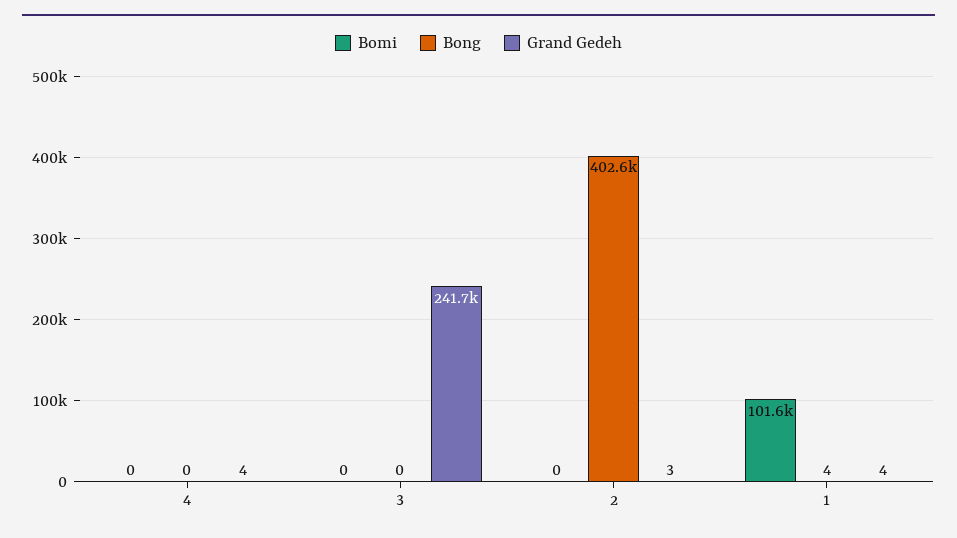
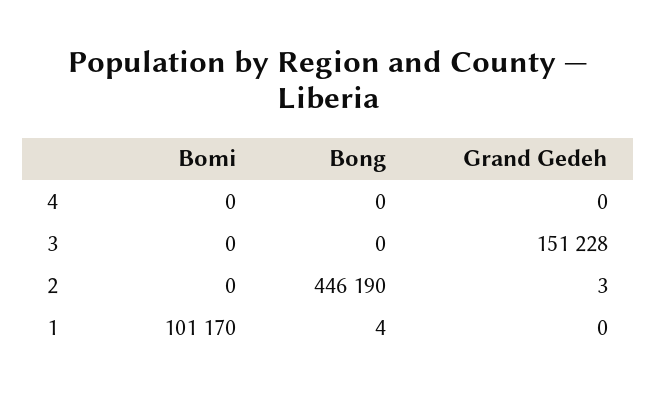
Grand Gedeh, 4: 4 -> 0
Grand Gedeh, 3: 241700 -> 151228
Bong, 2: 402600 -> 446190
Bomi, 1: 101600 -> 101170
Grand Gedeh, 1: 4 -> 0

